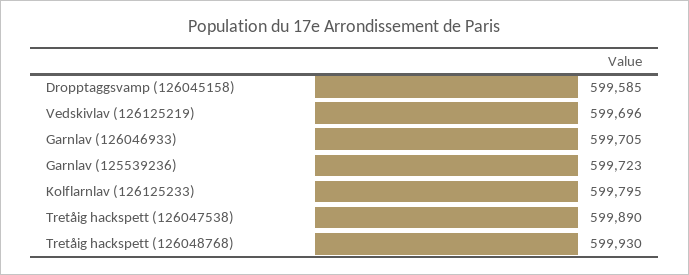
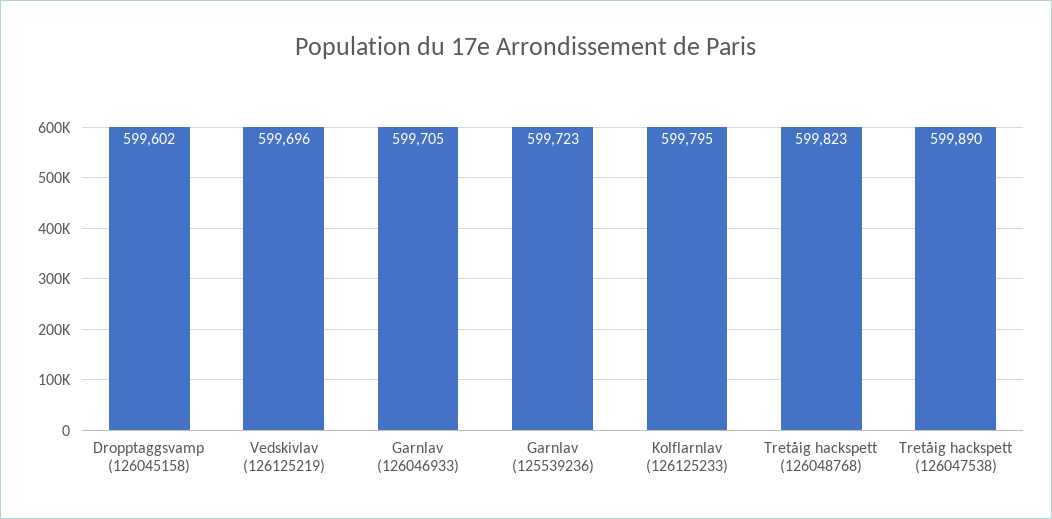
Dropptaggsvamp (126045158): 599585 -> 599602
Tretåig hackspett (126048768): 599930 -> 599823

